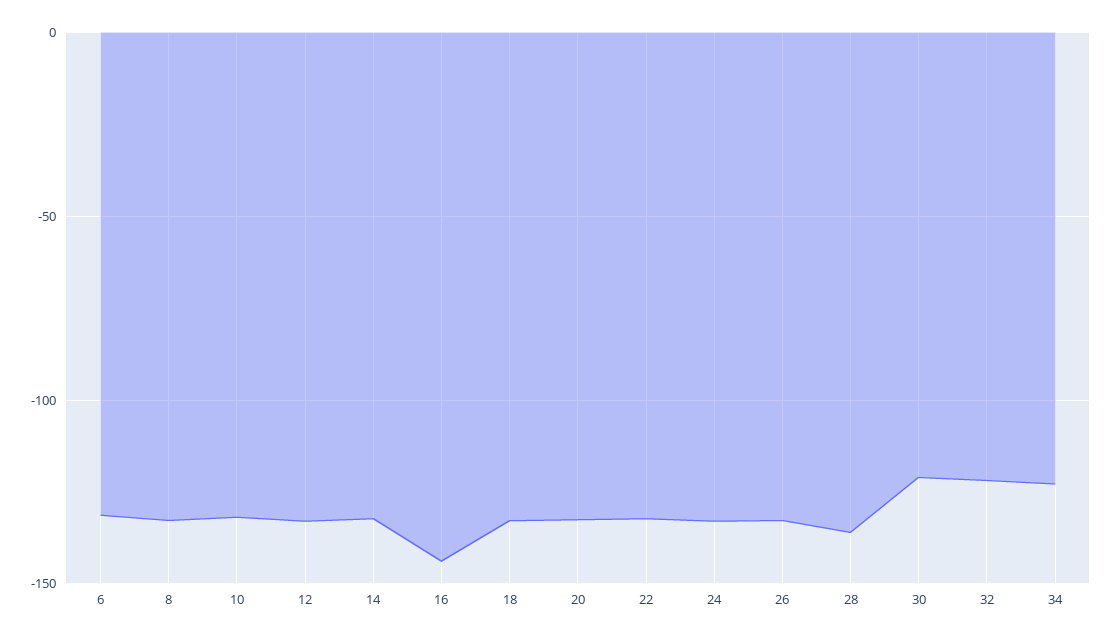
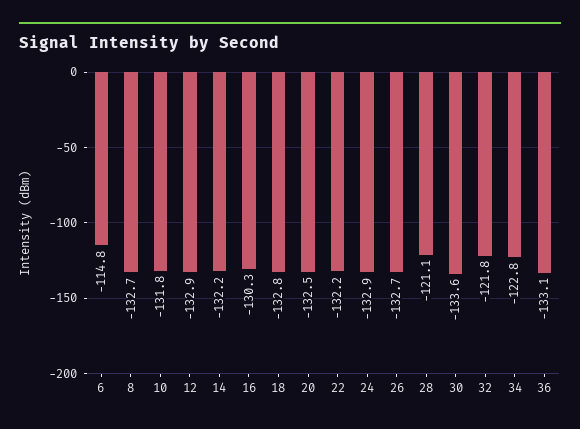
6: -130 -> -114.8
16: -145 -> -130.3
28: -135 -> -121.1
30: -120 -> -133.6
36: none -> -133.1

